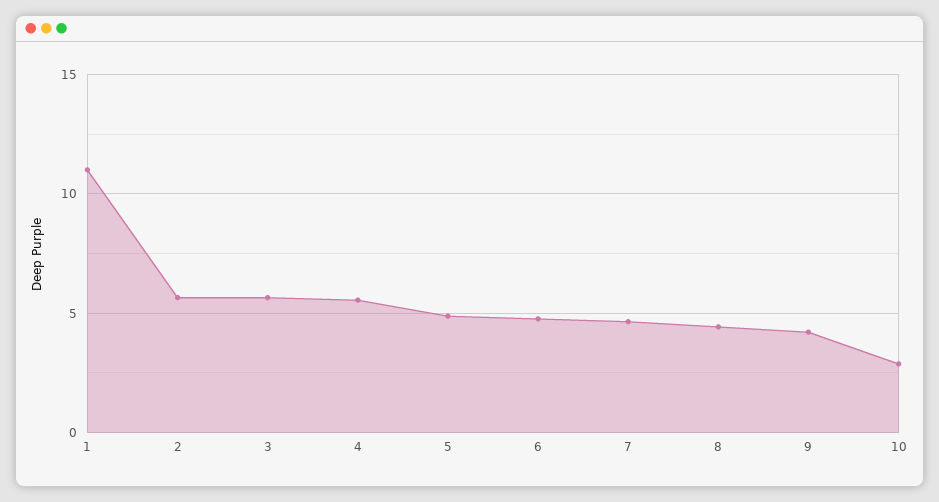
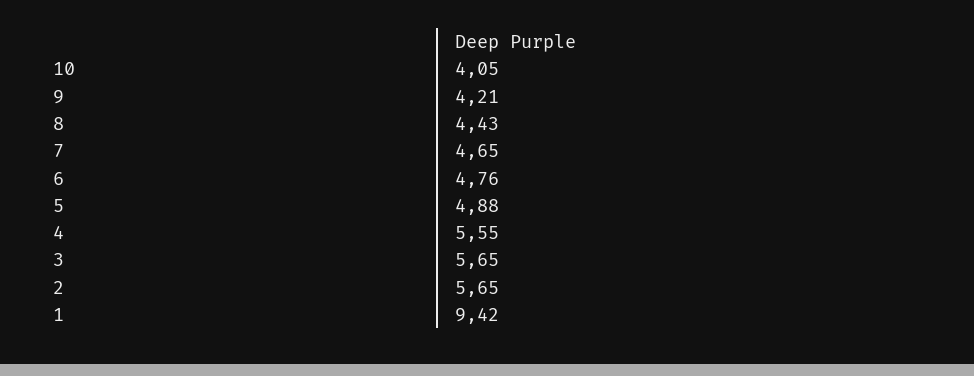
1: 11 -> 9.42
10: 3 -> 4.05

